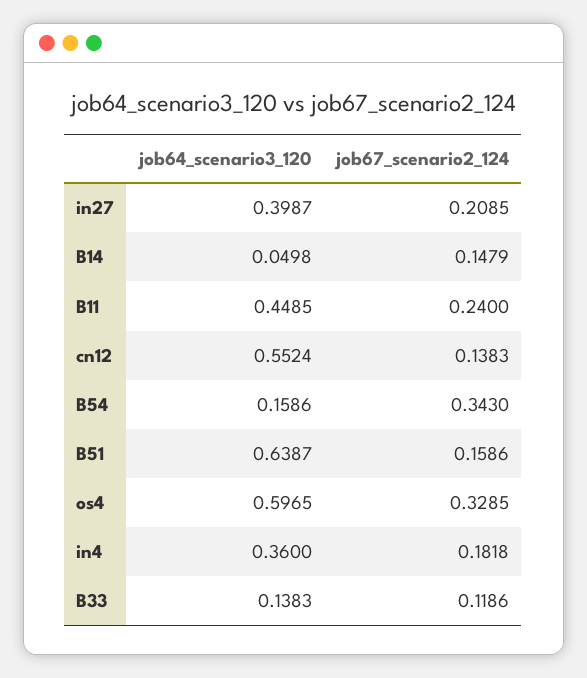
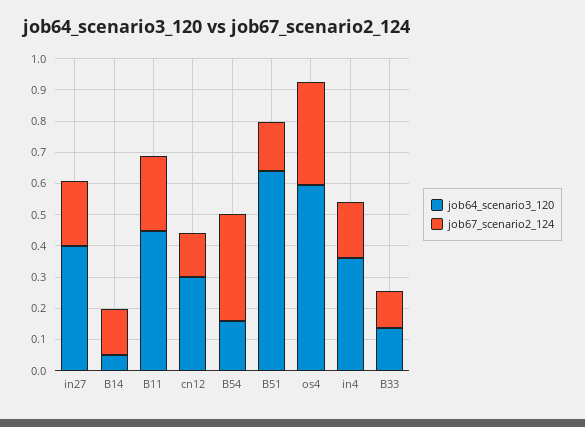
job64_scenario3_120, cn12: 0.5524 -> 0.3

